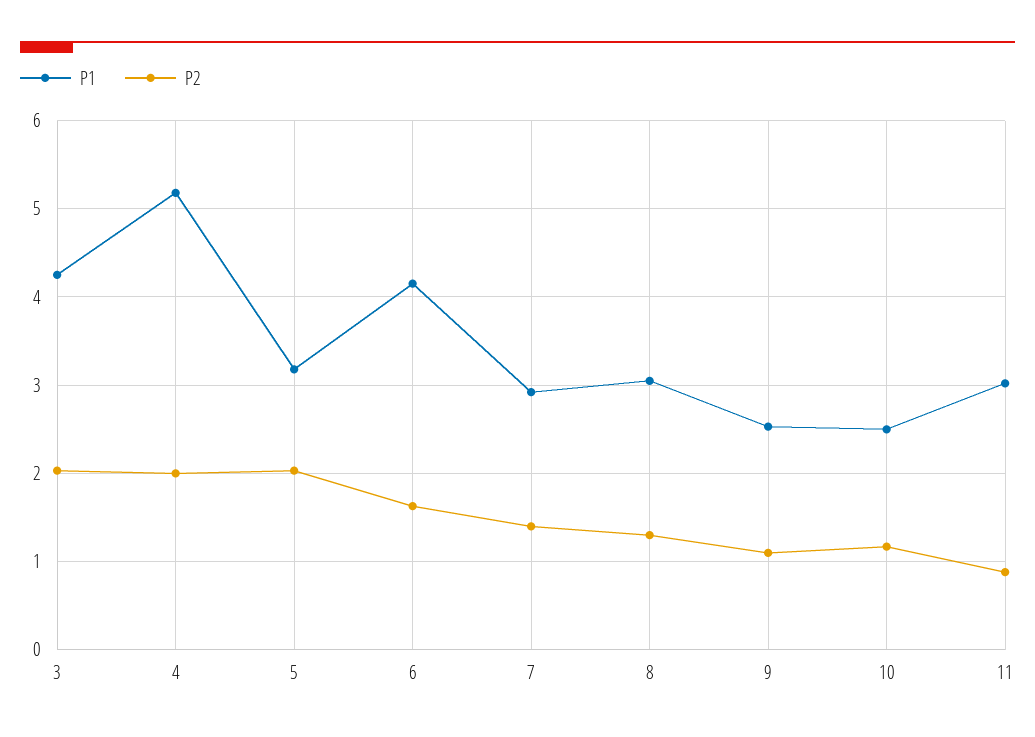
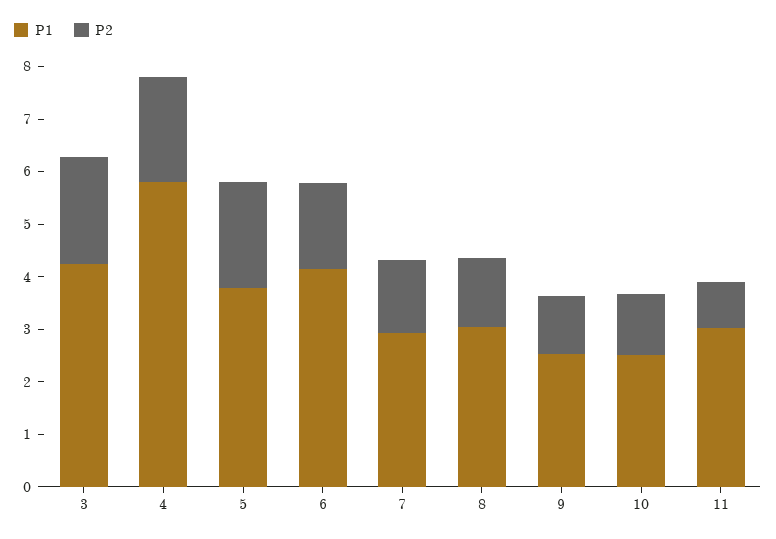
P1, 4: 5.2 -> 5.8
P1, 5: 3.2 -> 3.8

